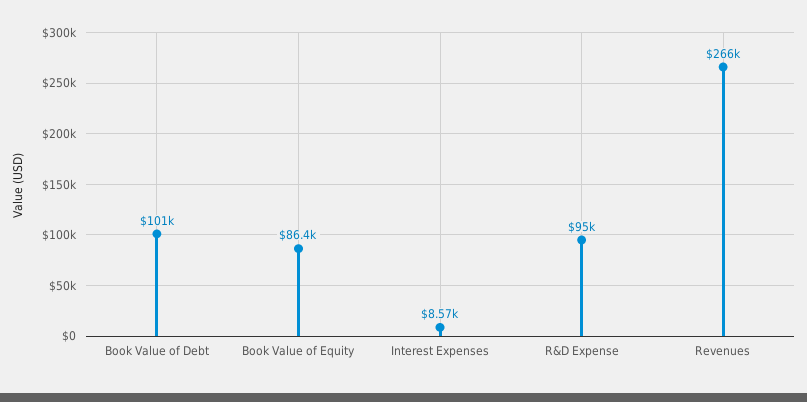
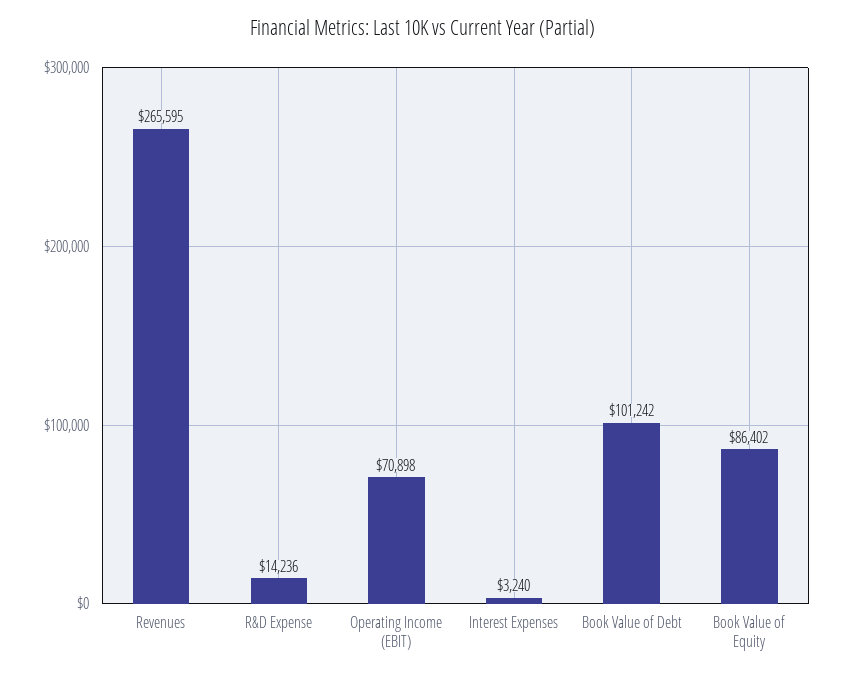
Interest Expenses: 8570 -> 3240
R&D Expense: 95000 -> 14236
Operating Income (EBIT): none -> 70898

